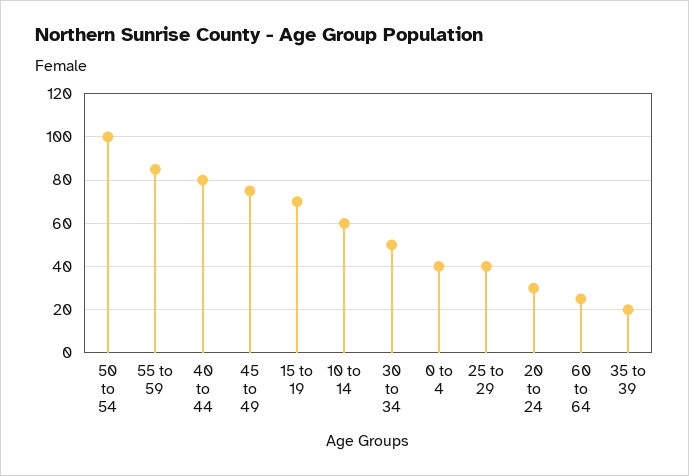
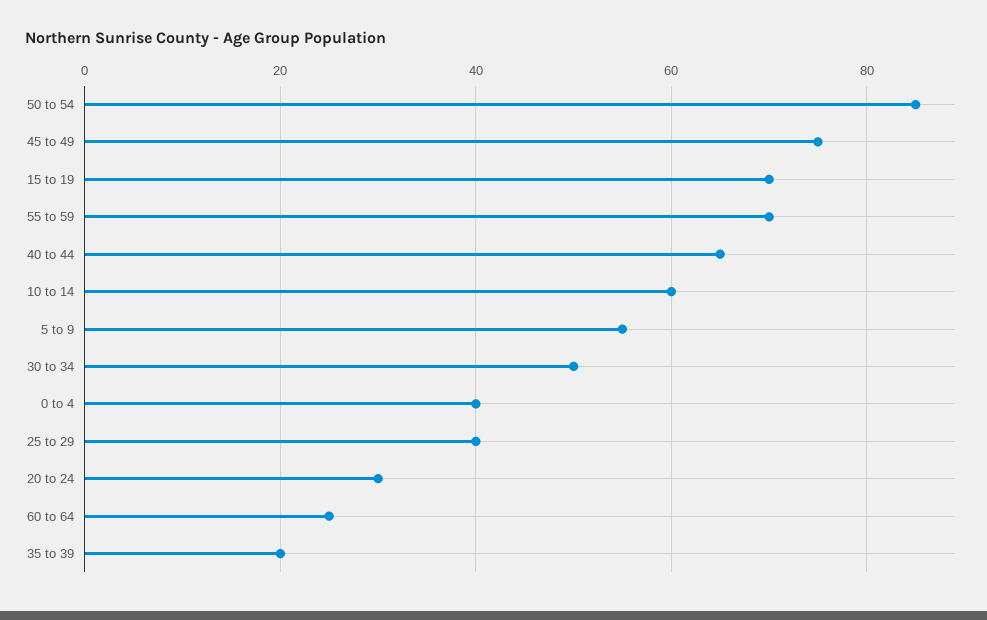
50 to 54: 100 -> 85
55 to 59: 85 -> 70
40 to 44: 80 -> 65
5 to 9: none -> 55

